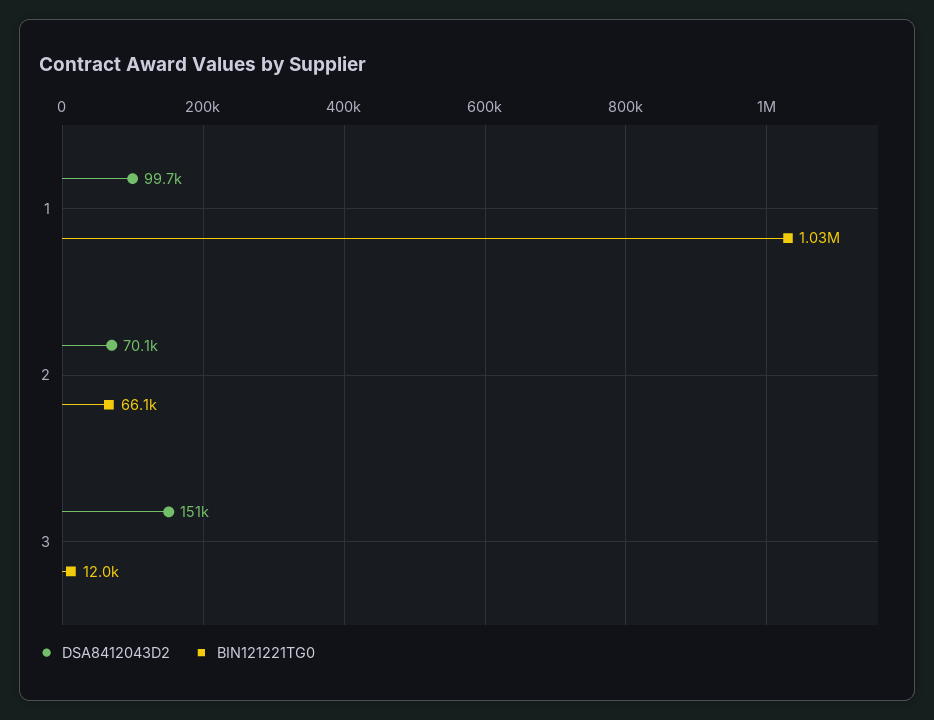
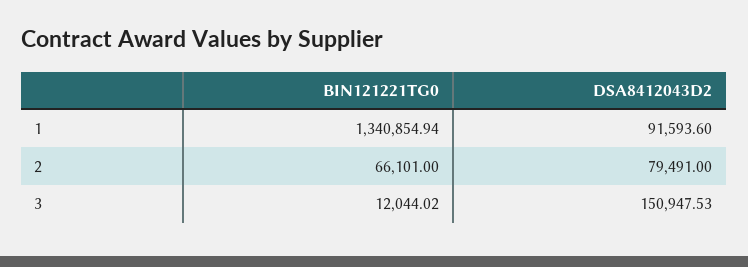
DSA8412043D2, 1: 99700 -> 91593.6
BIN121221TG0, 1: 1030000 -> 1340854.94
DSA8412043D2, 2: 70100 -> 79491

